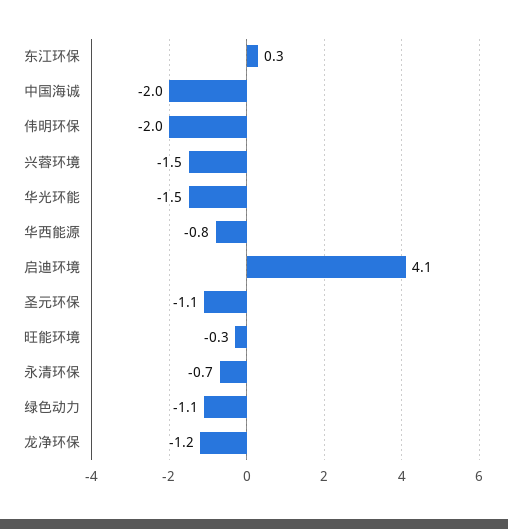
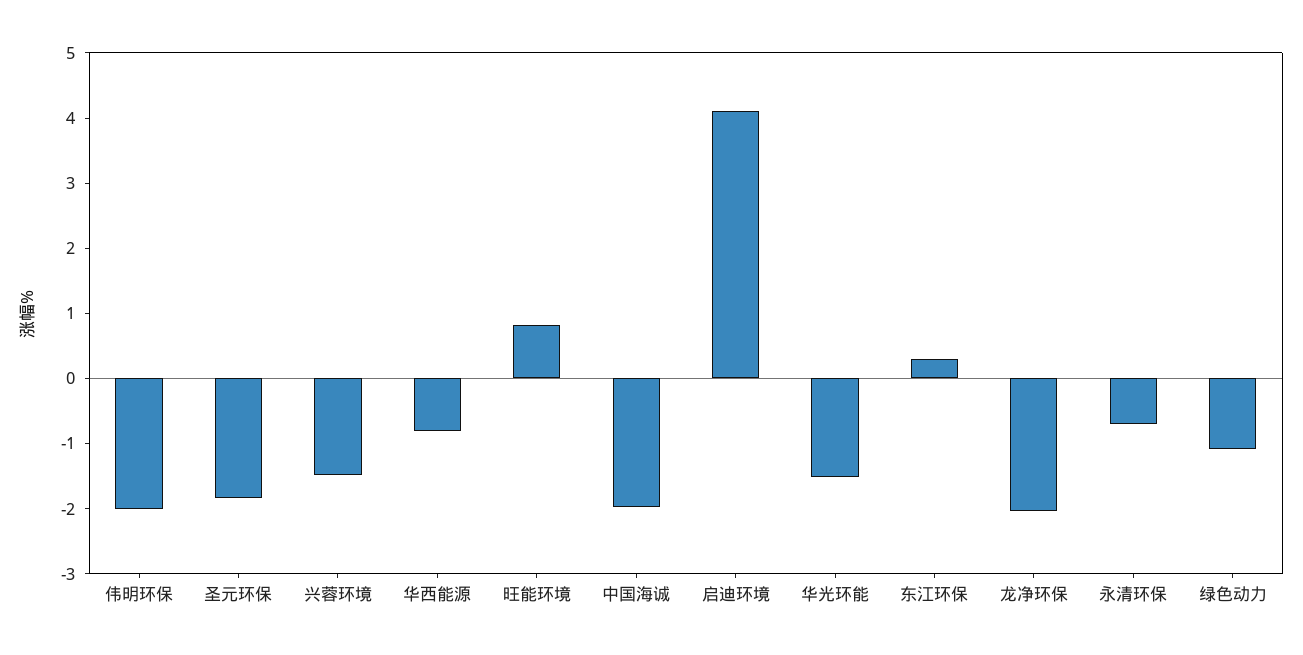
圣元环保: -1.1 -> -1.8
旺能环境: -0.3 -> 0.8
龙净环保: -1.2 -> -2

